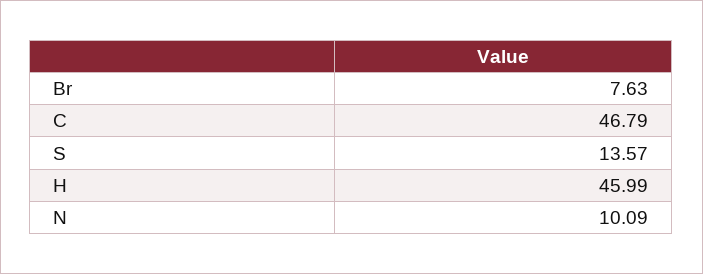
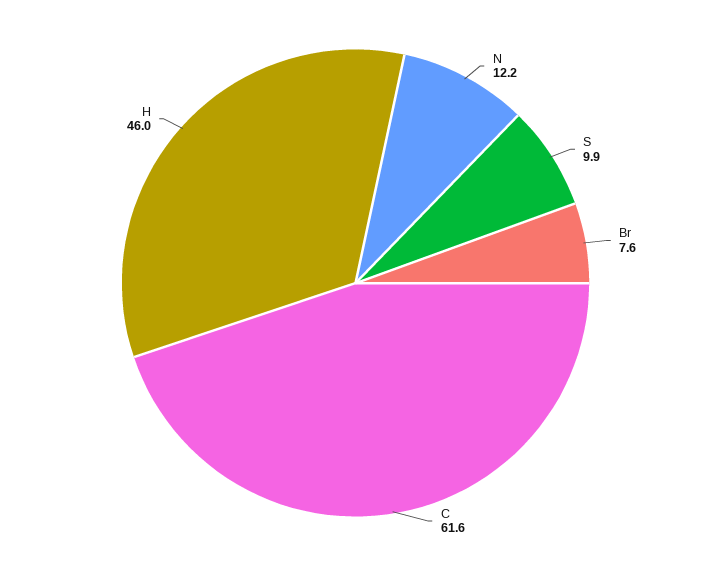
C: 46.79 -> 61.6
S: 13.57 -> 9.9
N: 10.09 -> 12.2

